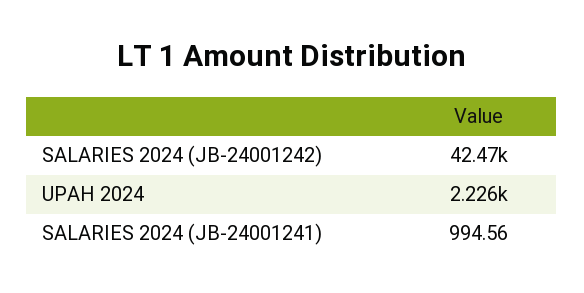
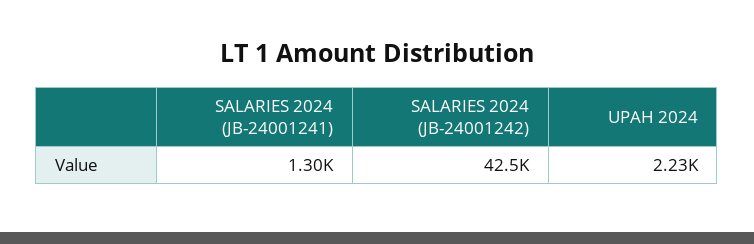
SALARIES 2024 (JB-24001241): 994.56 -> 1300

